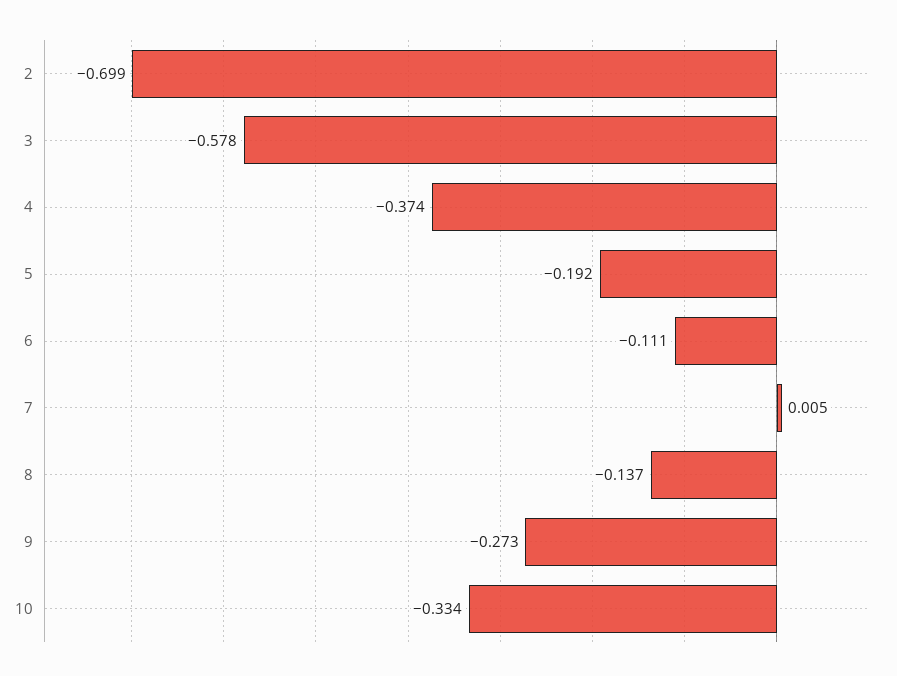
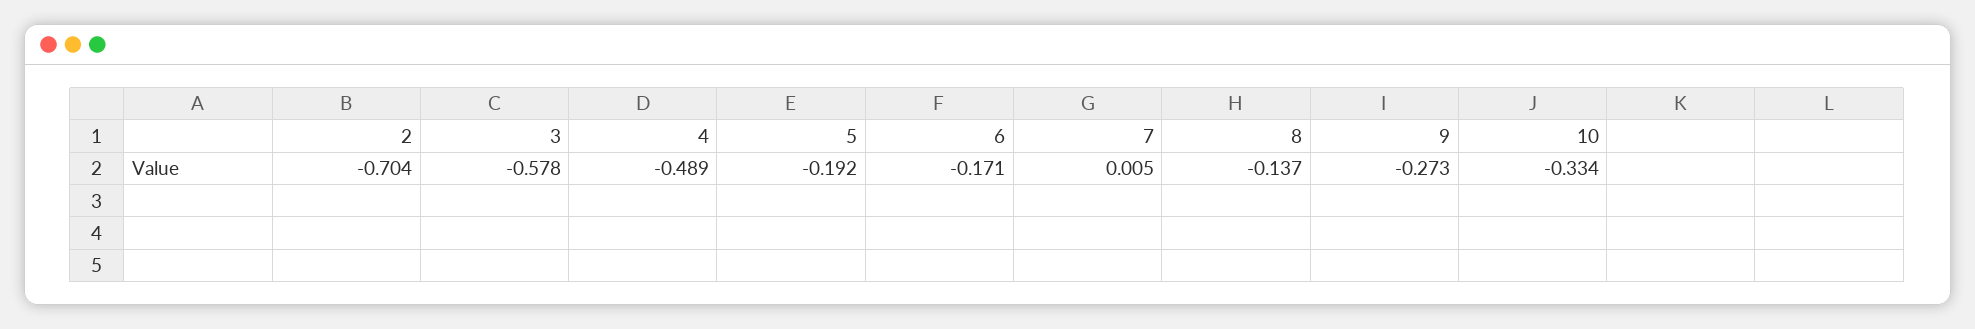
2: -0.699 -> -0.704
4: -0.374 -> -0.489
6: -0.111 -> -0.171

